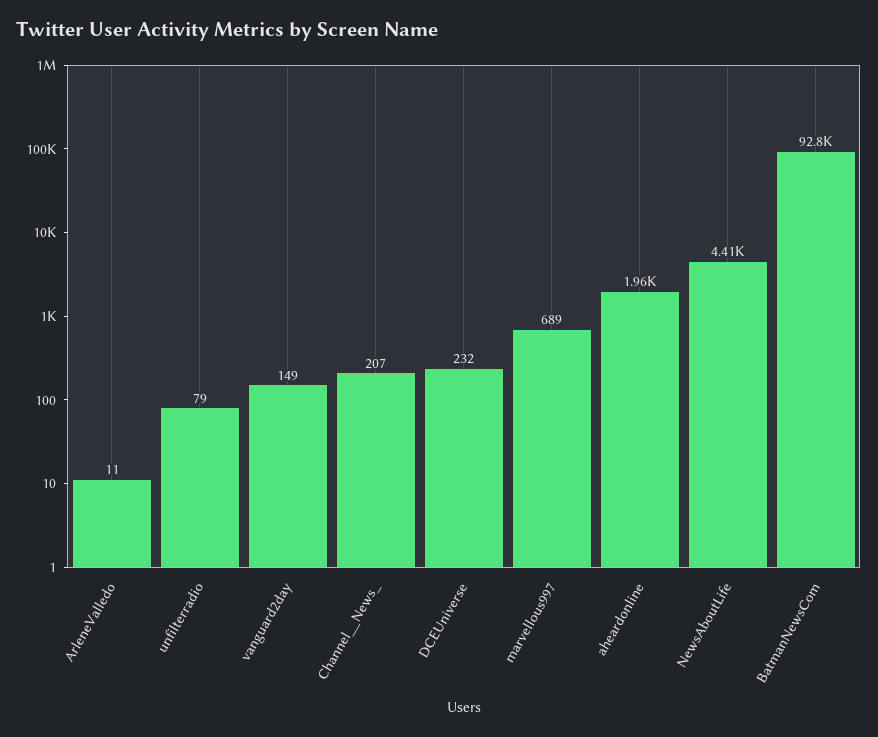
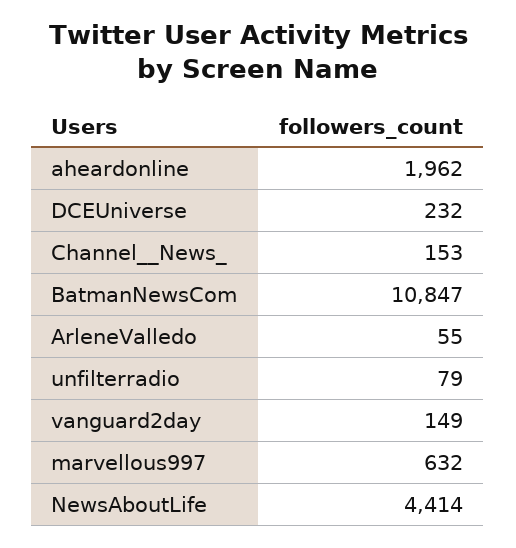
ArleneValledo: 11 -> 55
Channel__News_: 207 -> 153
marvellous997: 689 -> 632
BatmanNewsCom: 92800 -> 10847

